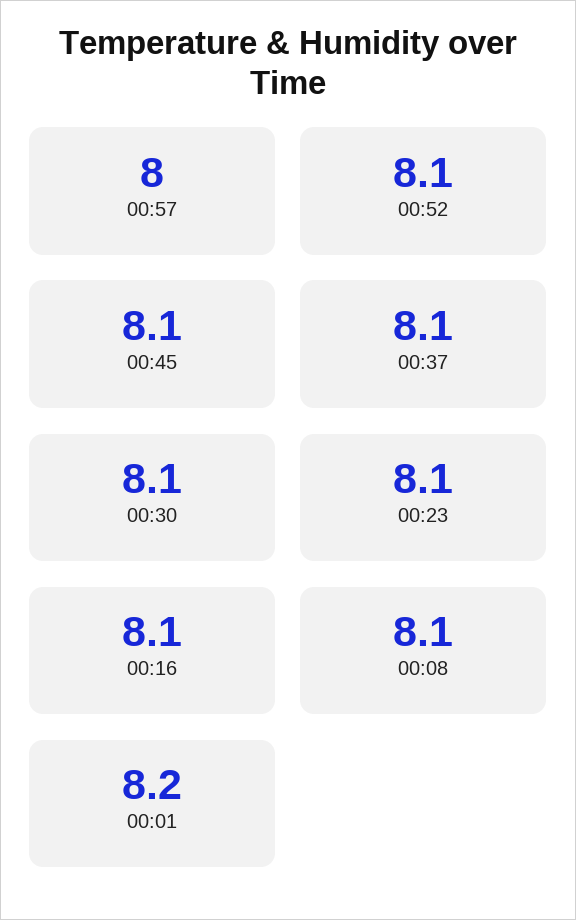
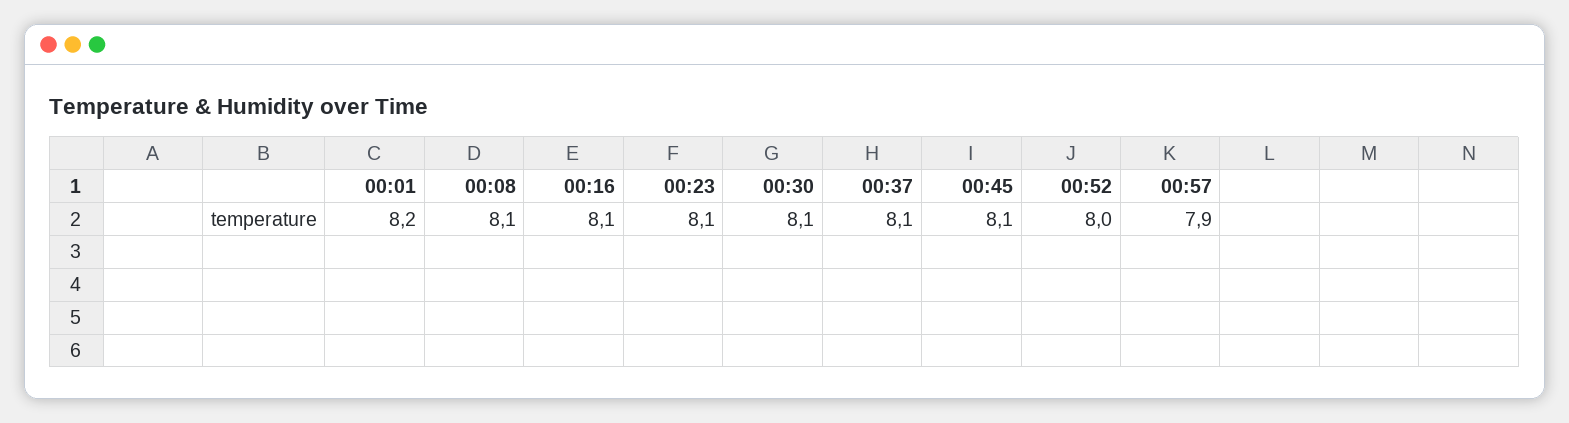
00:57: 8 -> 7.9
00:52: 8.1 -> 8

